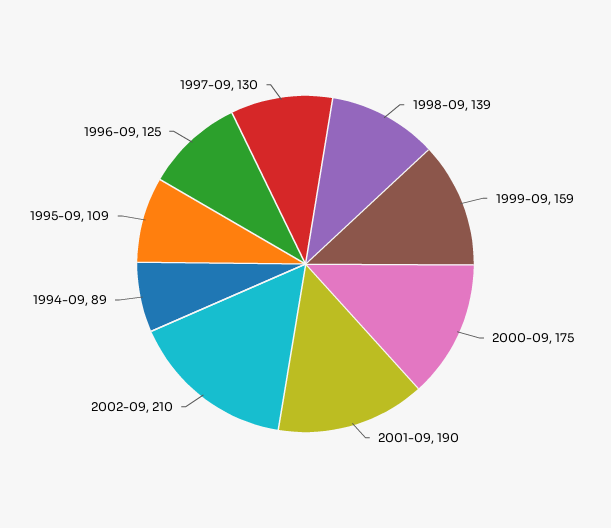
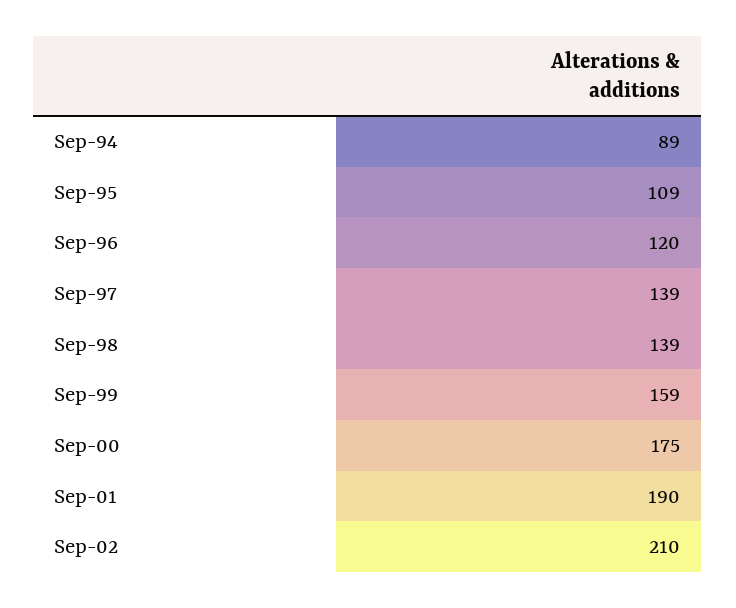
1996-09: 125 -> 120
1997-09: 130 -> 139

